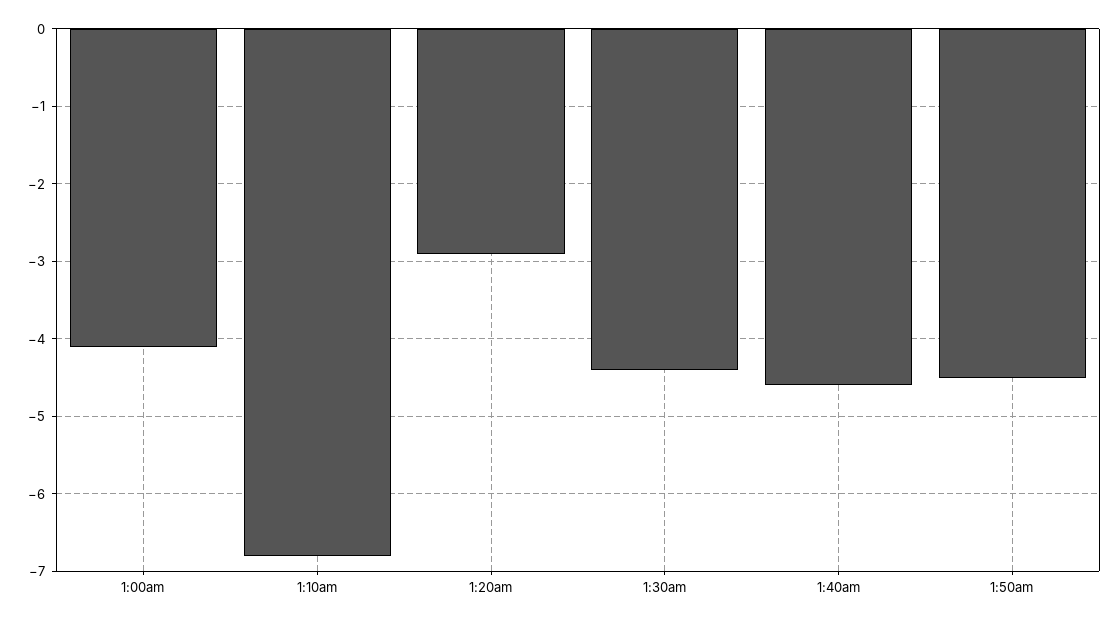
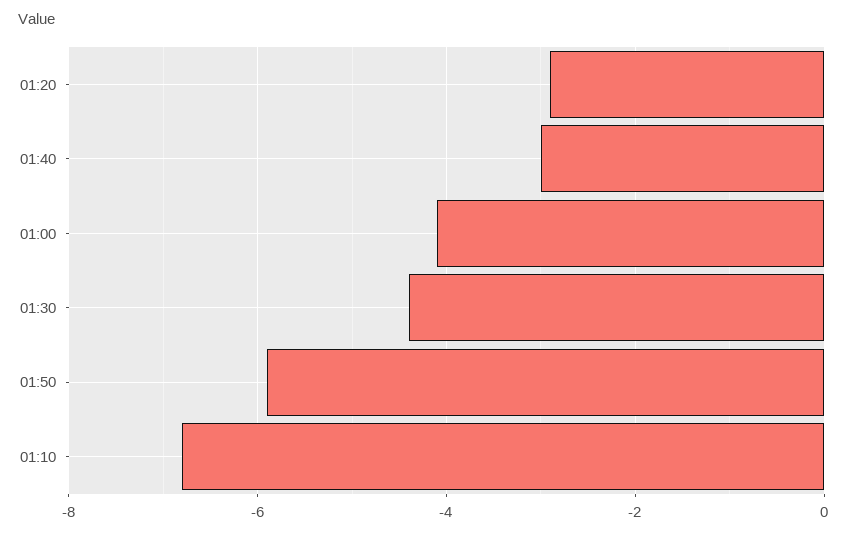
1:40am: -4.6 -> -3
1:50am: -4.5 -> -6

